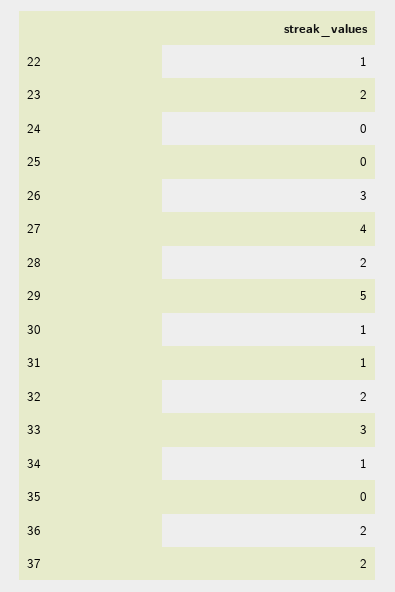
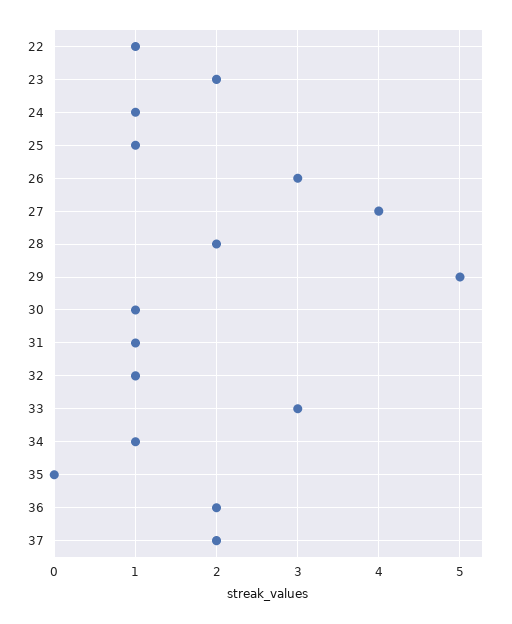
24: 0 -> 1
25: 0 -> 1
32: 2 -> 1

